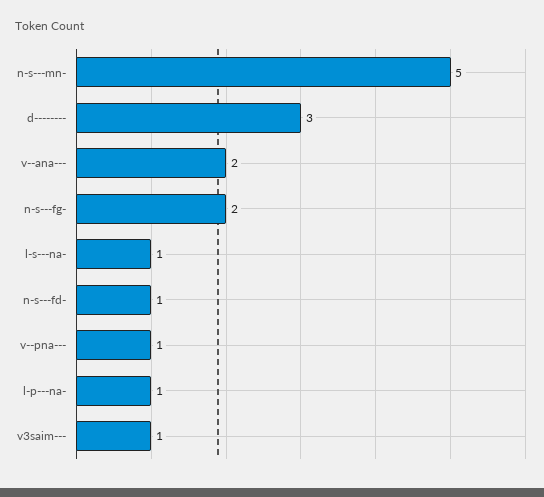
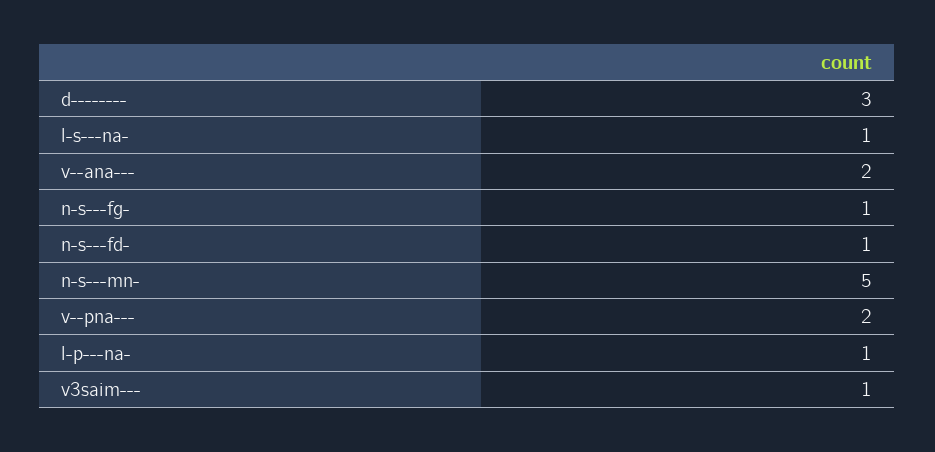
n-s---fg-: 2 -> 1
v--pna---: 1 -> 2

